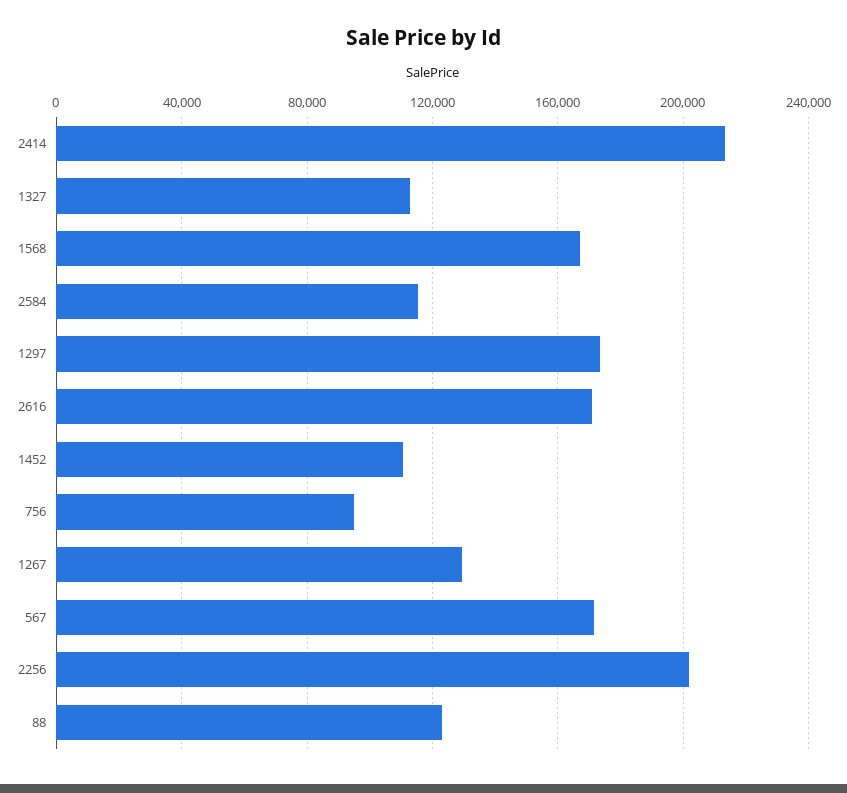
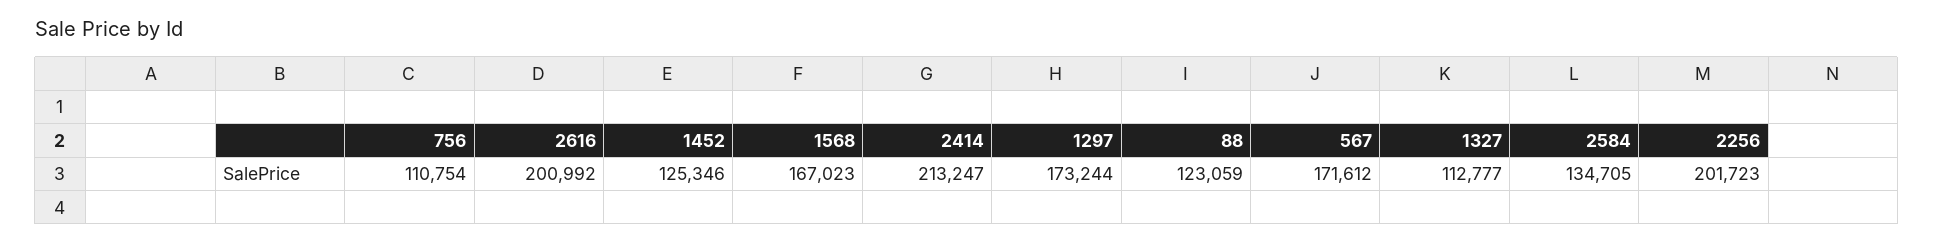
2584: 115000 -> 134705
2616: 170000 -> 200992
1452: 110000 -> 125346
756: 95000 -> 110754
1267: 130000 -> none

